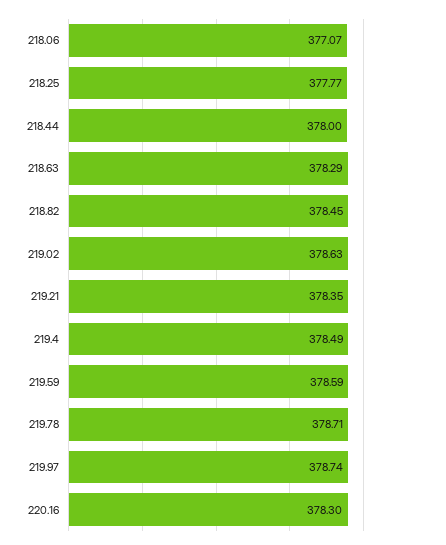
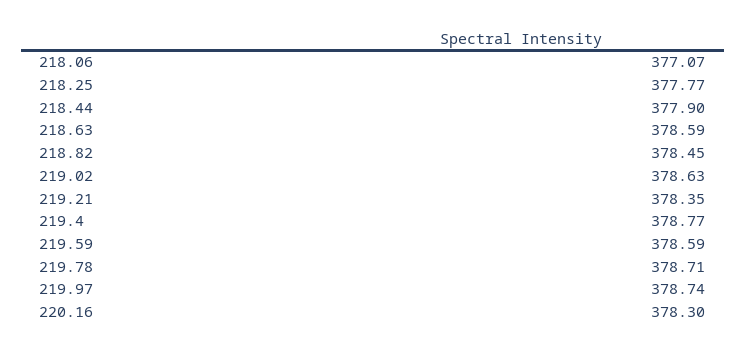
218.44: 378 -> 377.9
218.63: 378.29 -> 378.59
219.4: 378.49 -> 378.77

